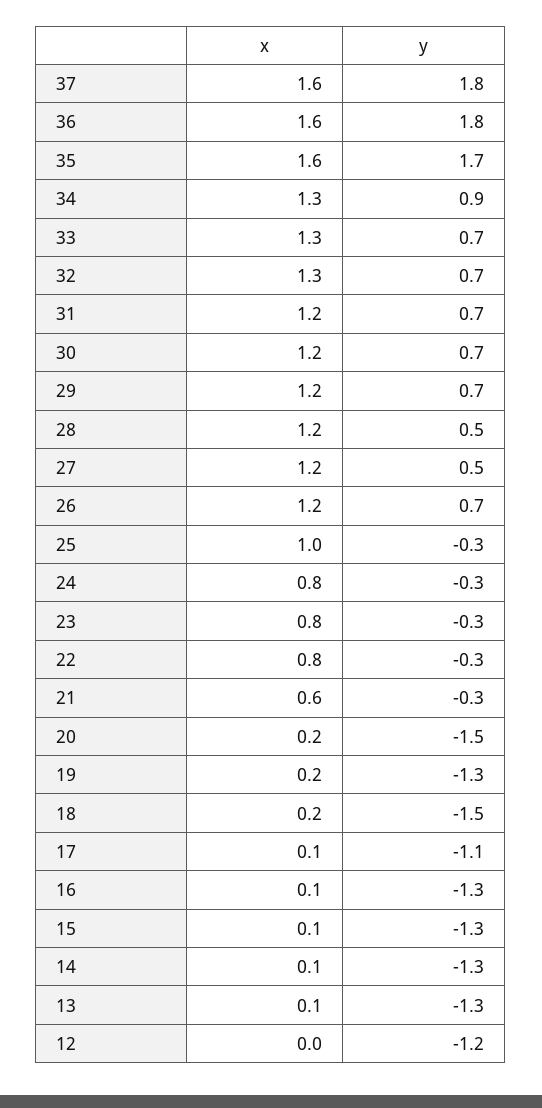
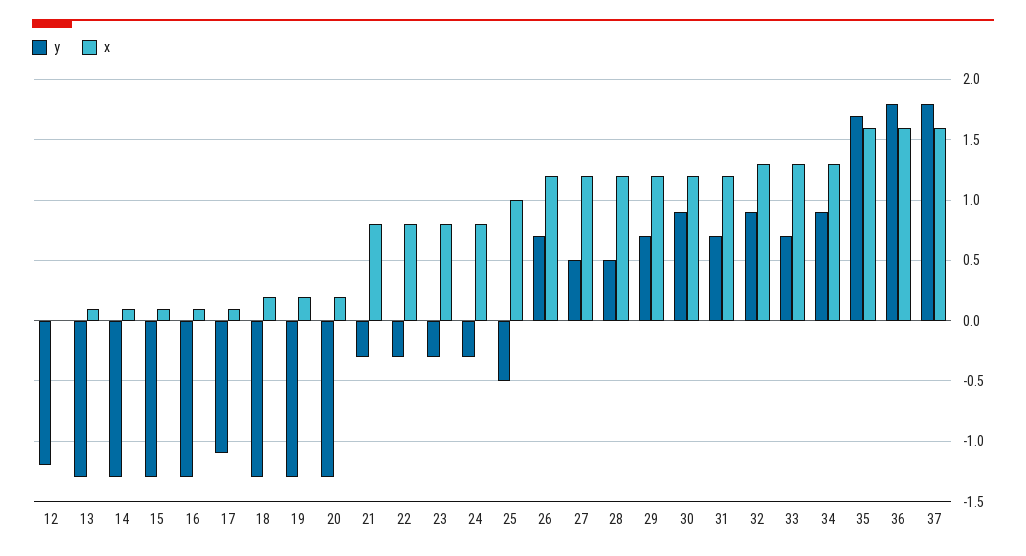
y, 32: 0.7 -> 0.9
y, 30: 0.7 -> 0.9
y, 25: -0.3 -> -0.5
x, 21: 0.6 -> 0.8
y, 20: -1.5 -> -1.3
y, 18: -1.5 -> -1.3

